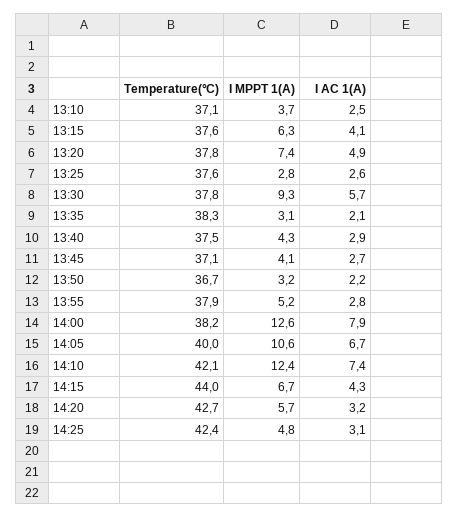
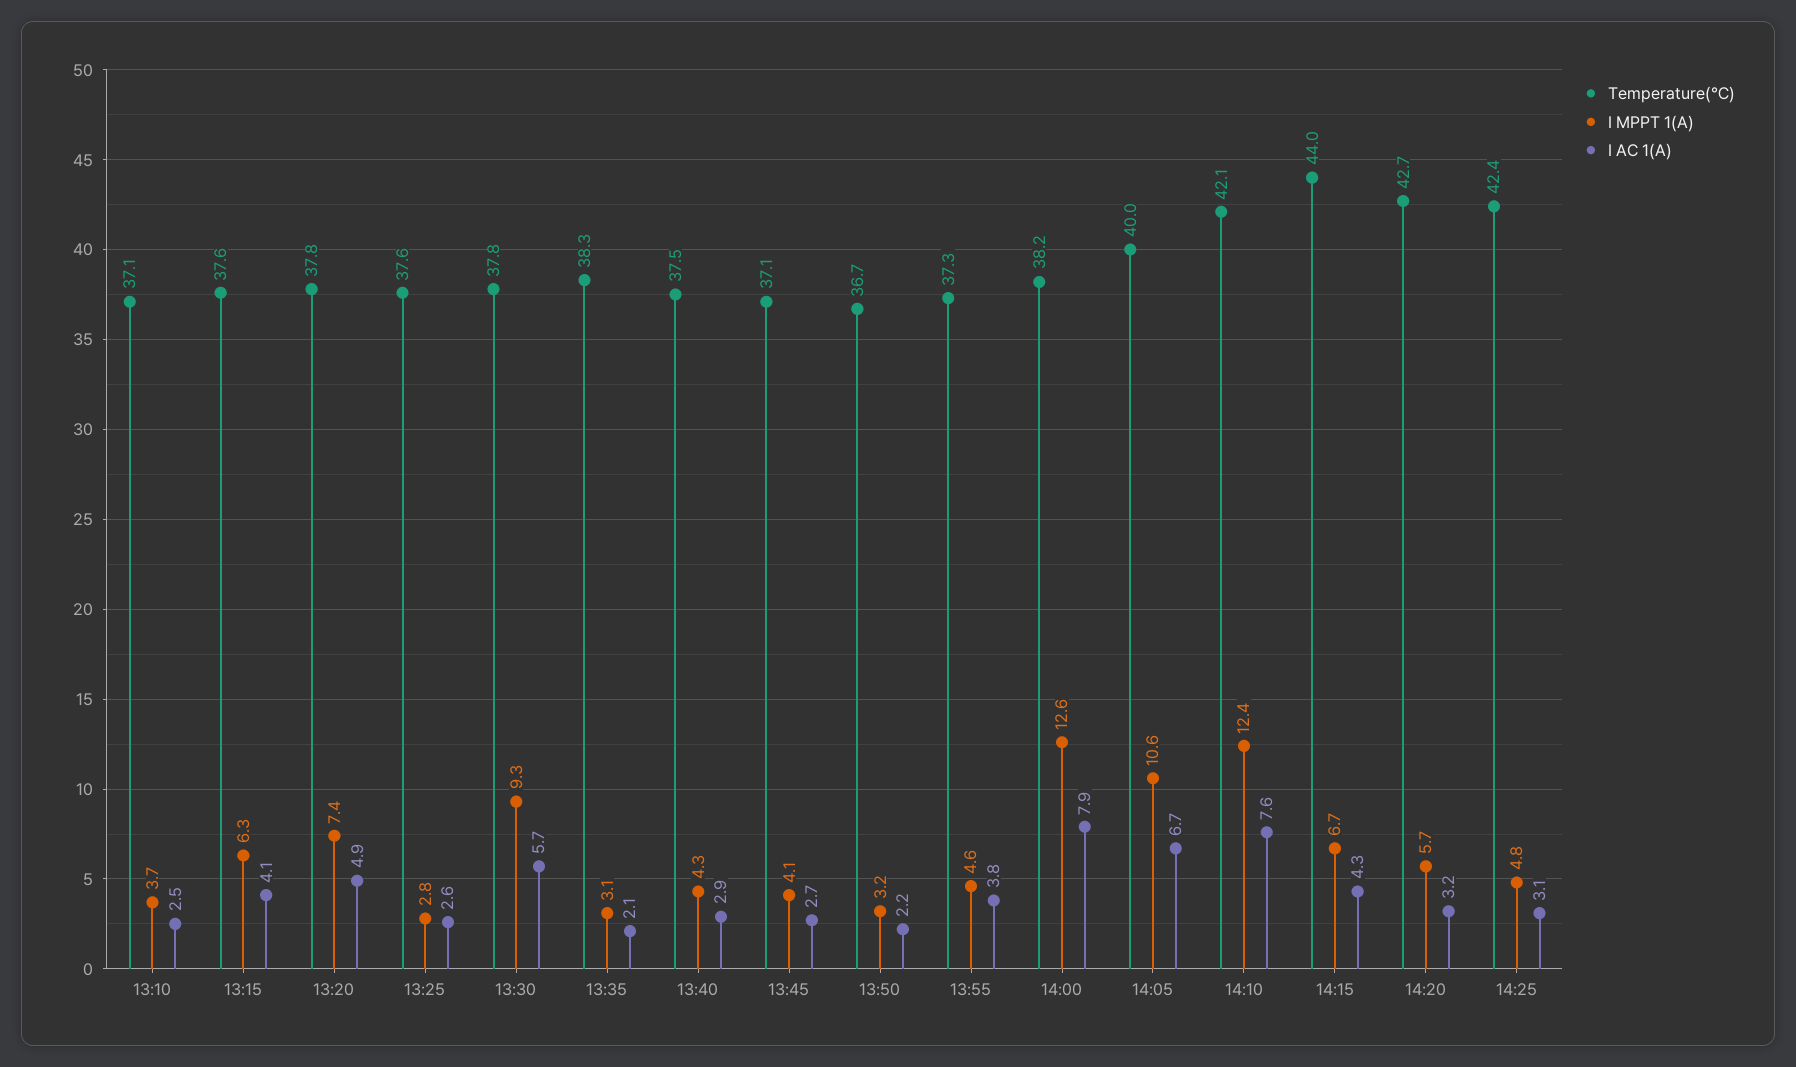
Temperature(℃), 13:55: 37.9 -> 37.3
I MPPT 1(A), 13:55: 5.2 -> 4.6
I AC 1(A), 13:55: 2.8 -> 3.8
I AC 1(A), 14:10: 7.4 -> 7.6

